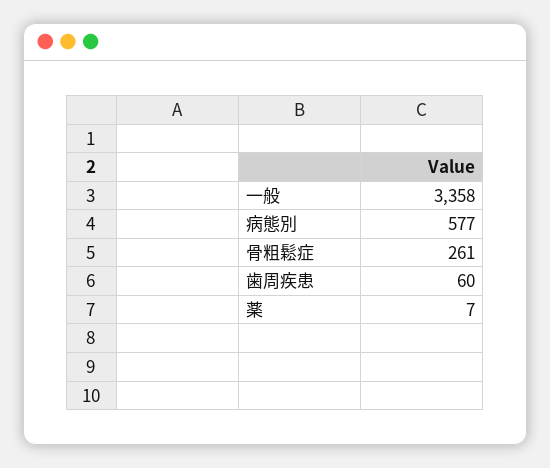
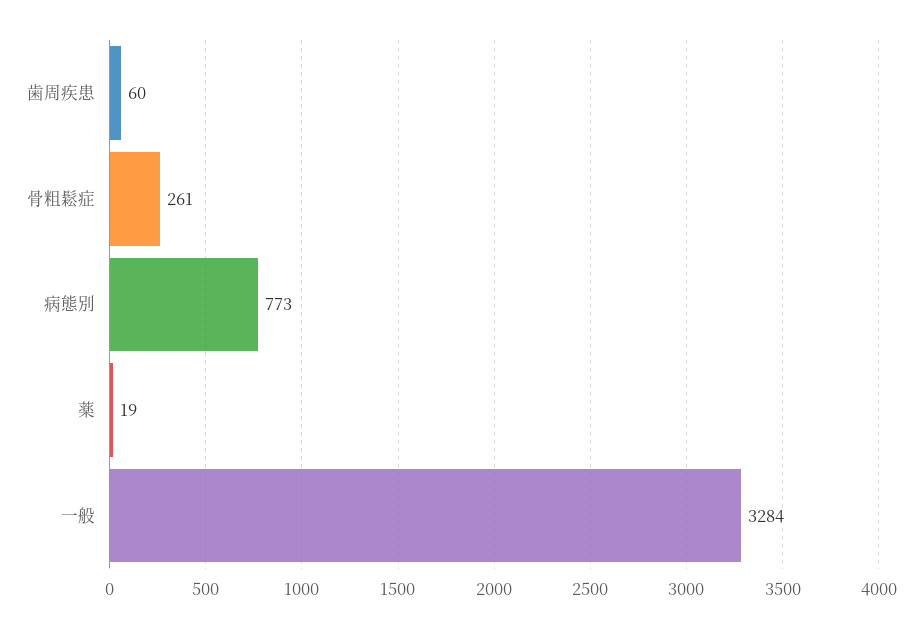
一般: 3358 -> 3284
病態別: 577 -> 773
薬: 7 -> 19

